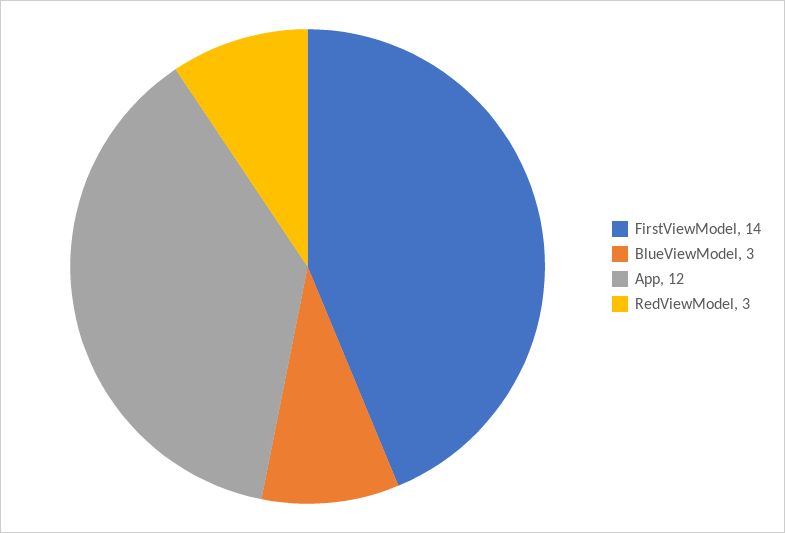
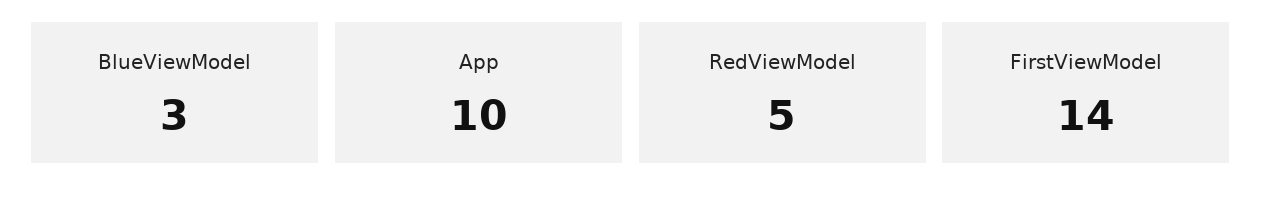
App: 12 -> 10
RedViewModel: 3 -> 5

